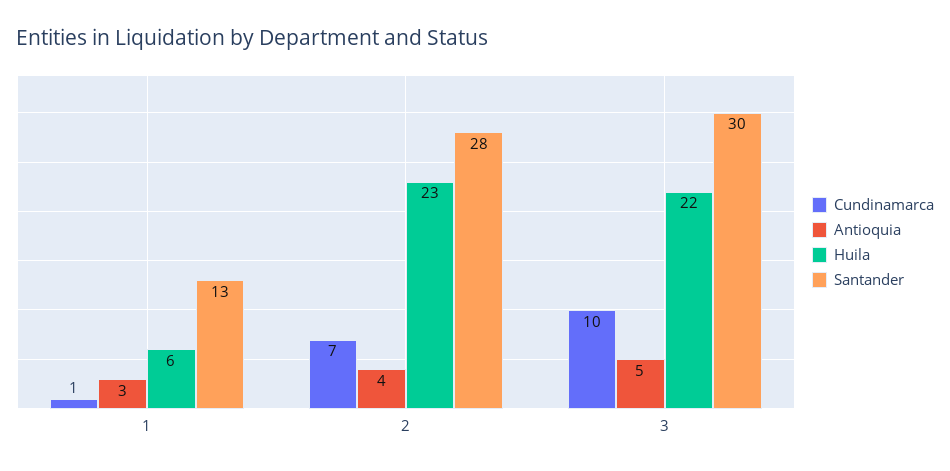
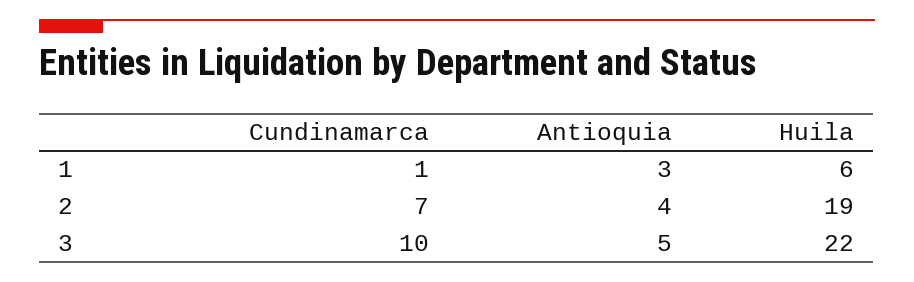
Santander, 1: 13 -> none
Huila, 2: 23 -> 19
Santander, 2: 28 -> none
Santander, 3: 30 -> none

